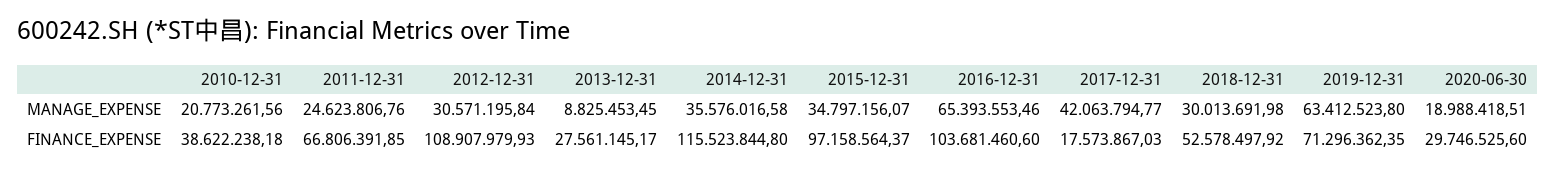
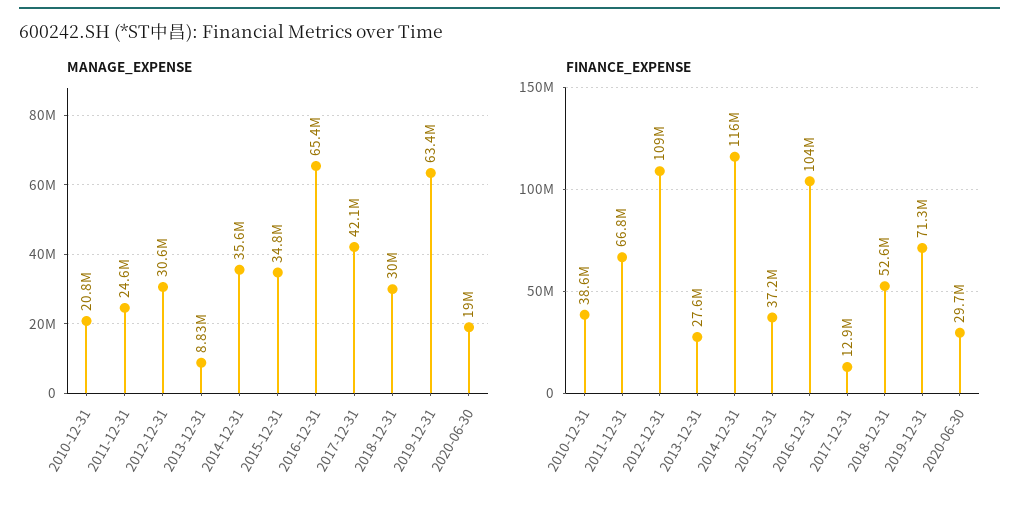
FINANCE_EXPENSE, 2015-12-31: 97158564.37 -> 37200000
FINANCE_EXPENSE, 2017-12-31: 17573867.03 -> 12900000

